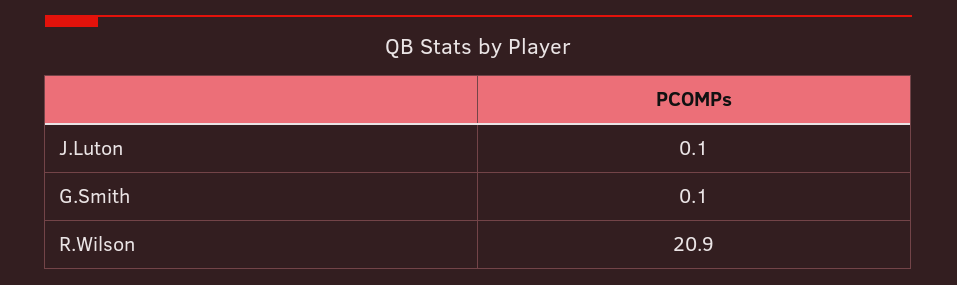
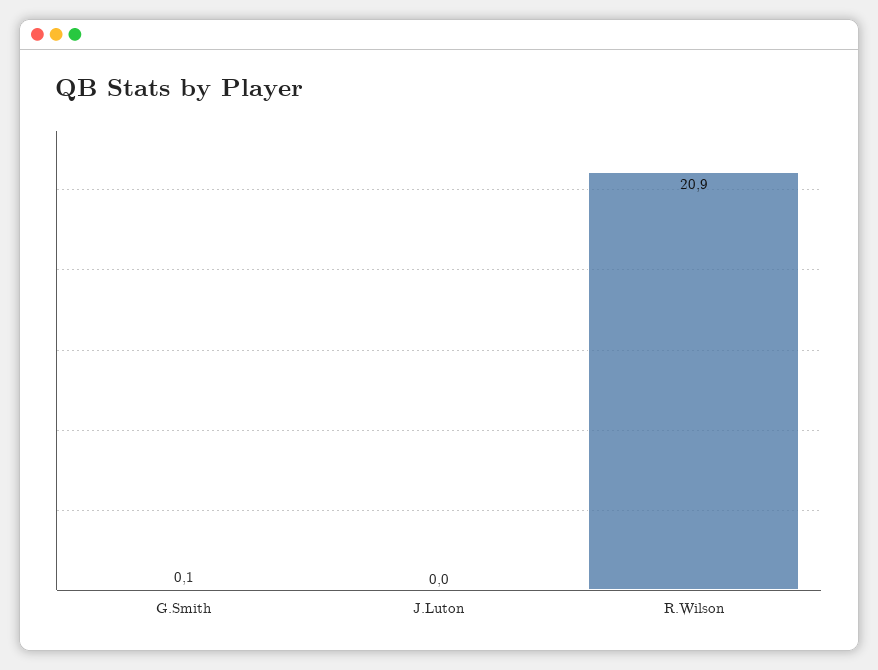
J.Luton: 0.1 -> 0

